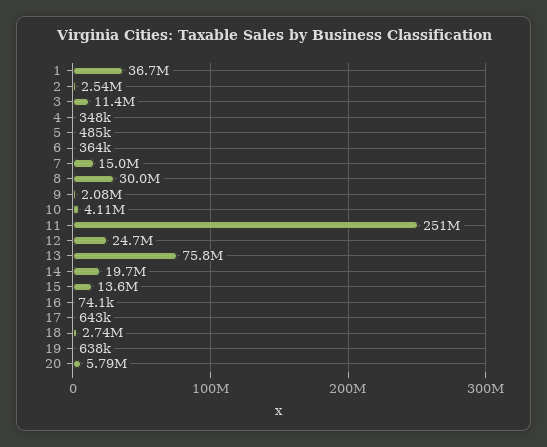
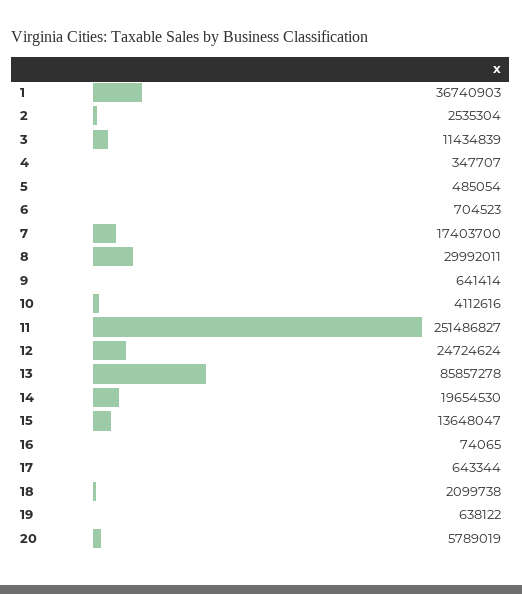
6: 364000 -> 704523
7: 15000000 -> 17403700
9: 2080000 -> 641414
13: 75800000 -> 85857278
18: 2740000 -> 2099738

